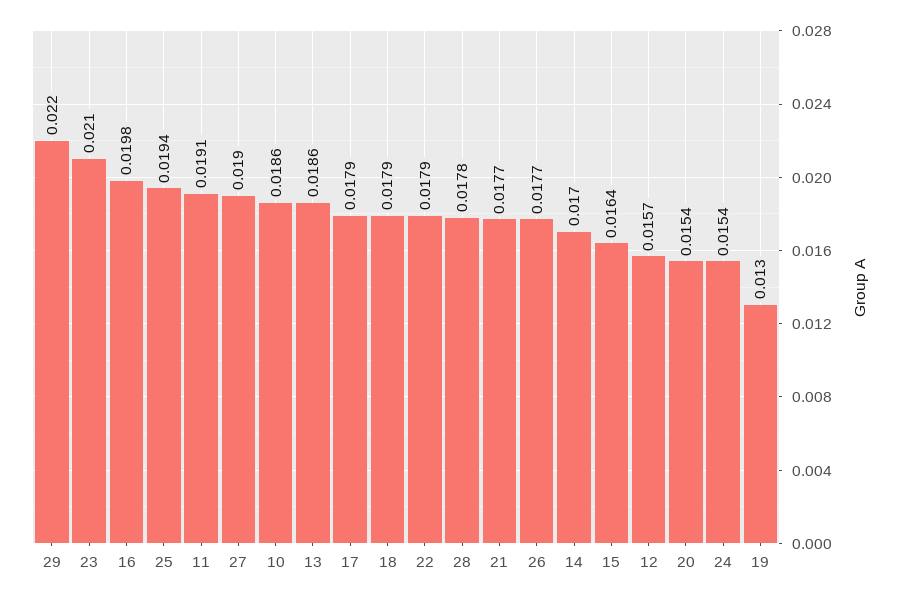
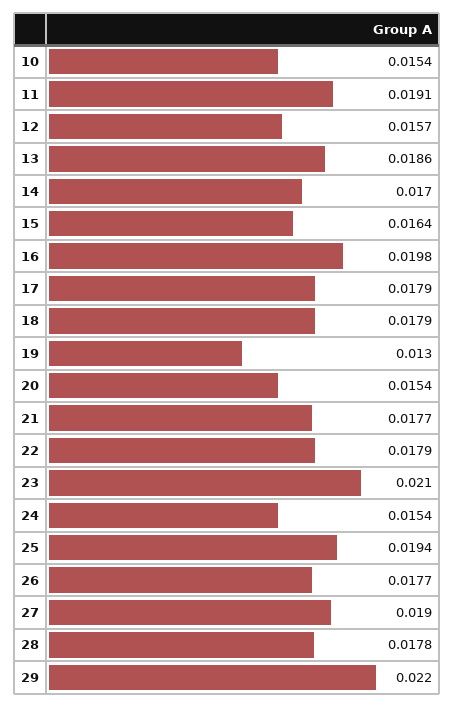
10: 0.0186 -> 0.0154

